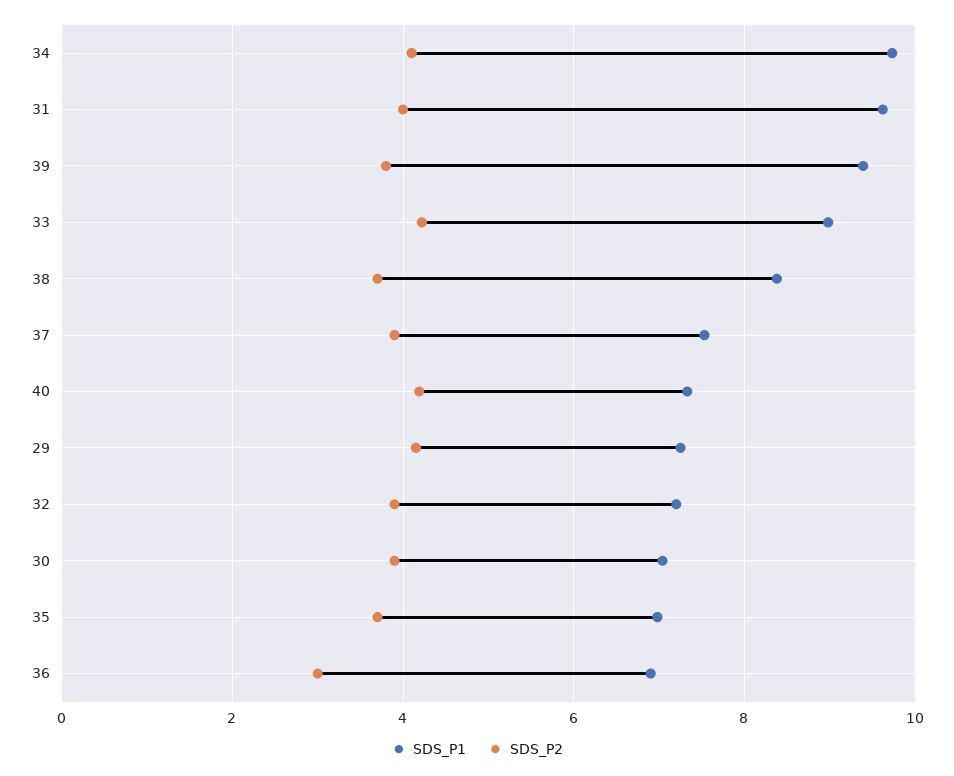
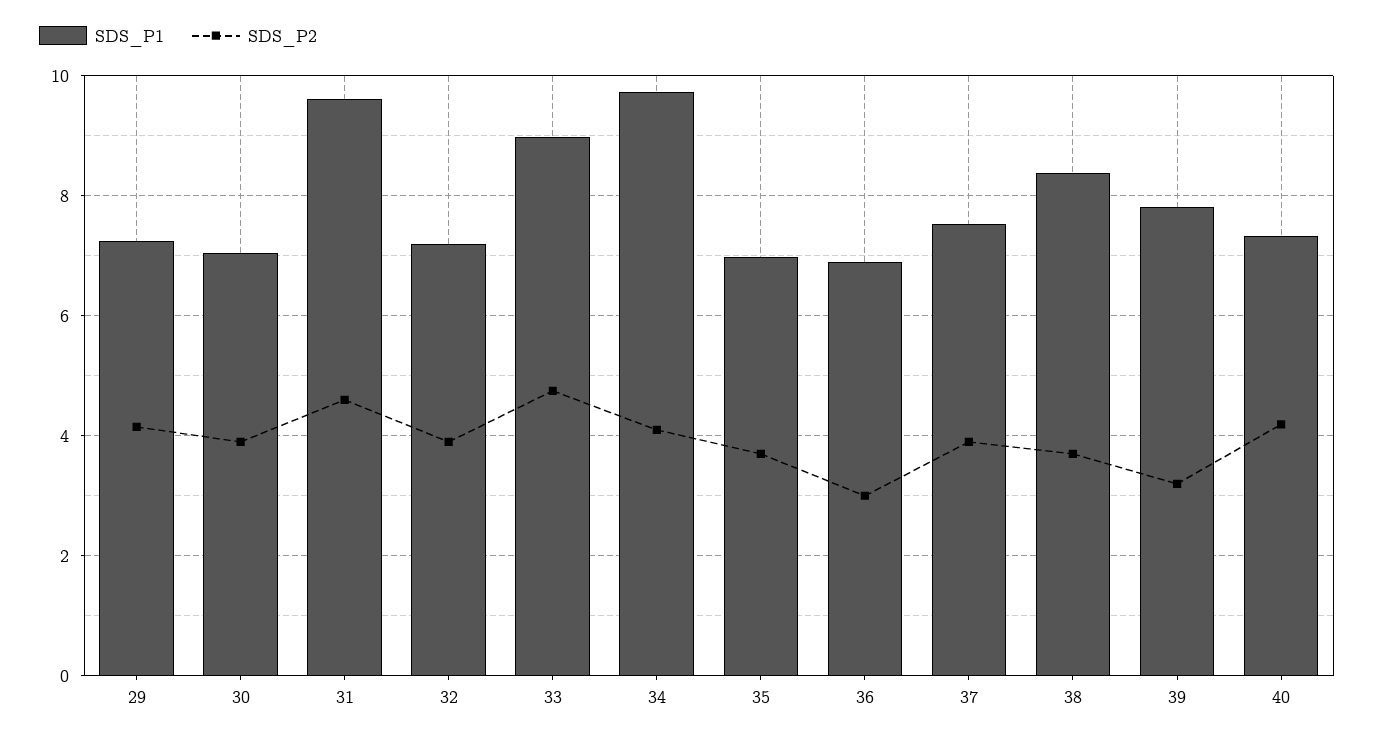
SDS_P2, 31: 4 -> 4.6
SDS_P1, 39: 9.4 -> 7.8
SDS_P2, 39: 3.8 -> 3.2
SDS_P2, 33: 4.2 -> 4.8

